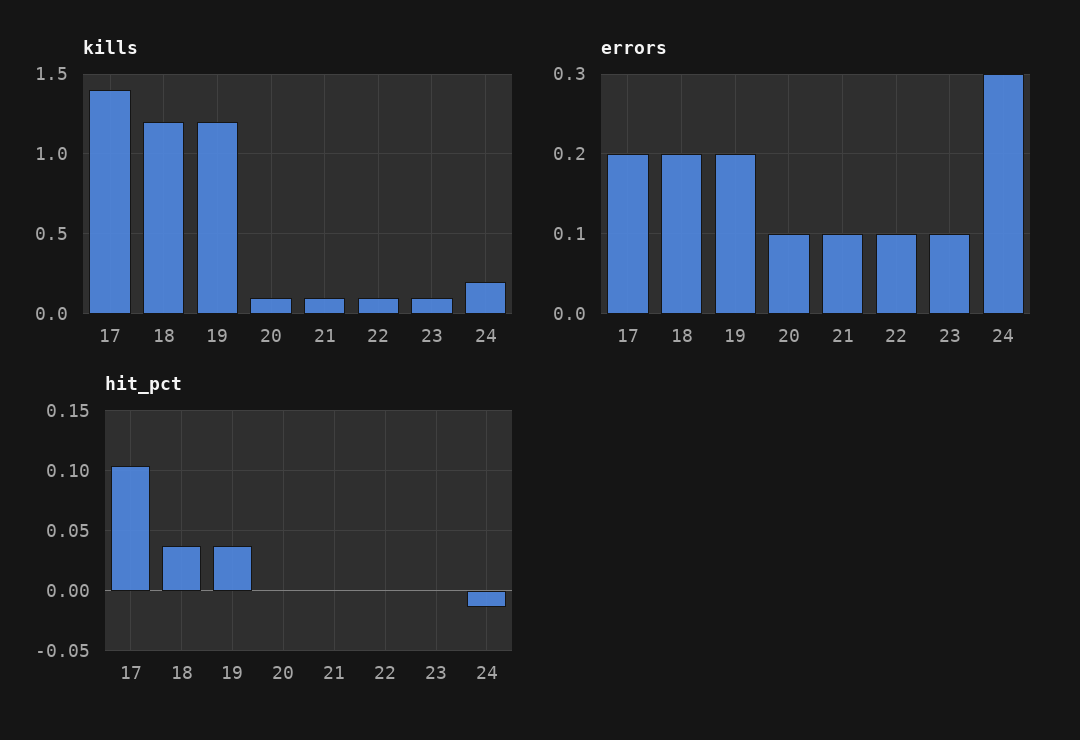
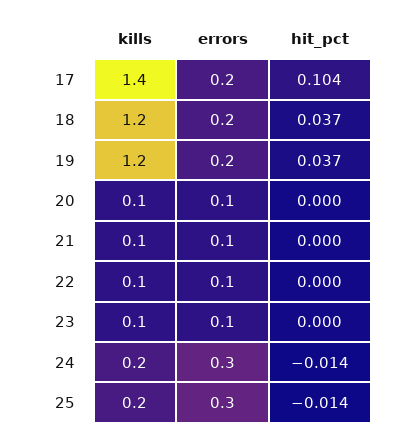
kills, 25: none -> 0.2
errors, 25: none -> 0.3
hit_pct, 25: none -> -0.014

